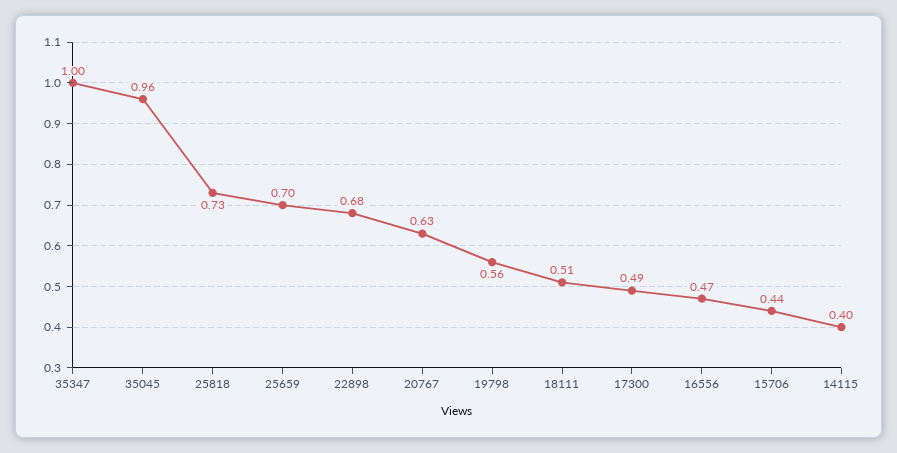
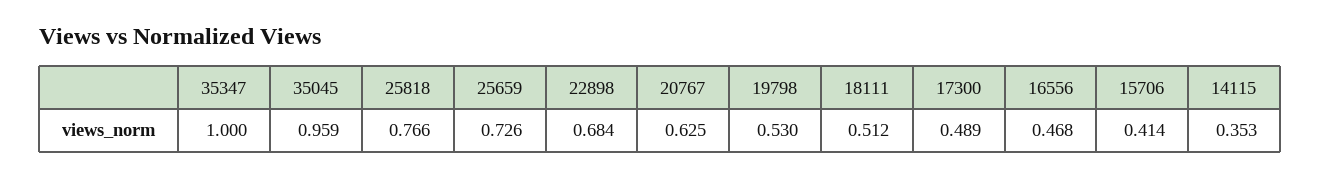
25818: 0.73 -> 0.766
25659: 0.7 -> 0.726
19798: 0.56 -> 0.53
15706: 0.44 -> 0.414
14115: 0.4 -> 0.353

